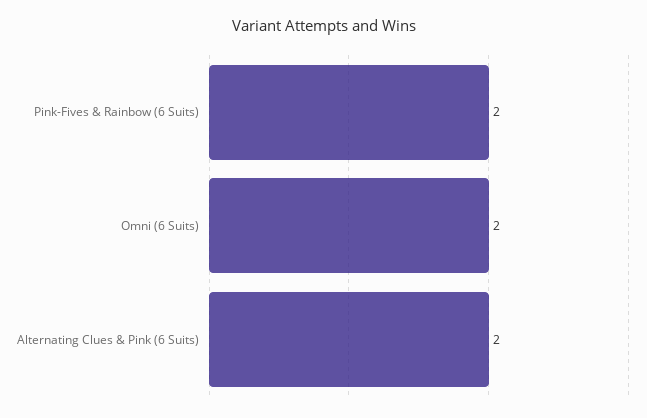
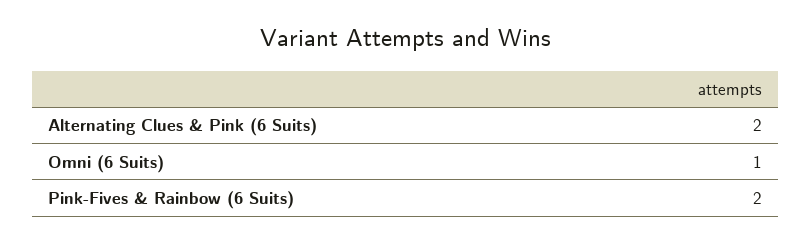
Omni (6 Suits): 2 -> 1

